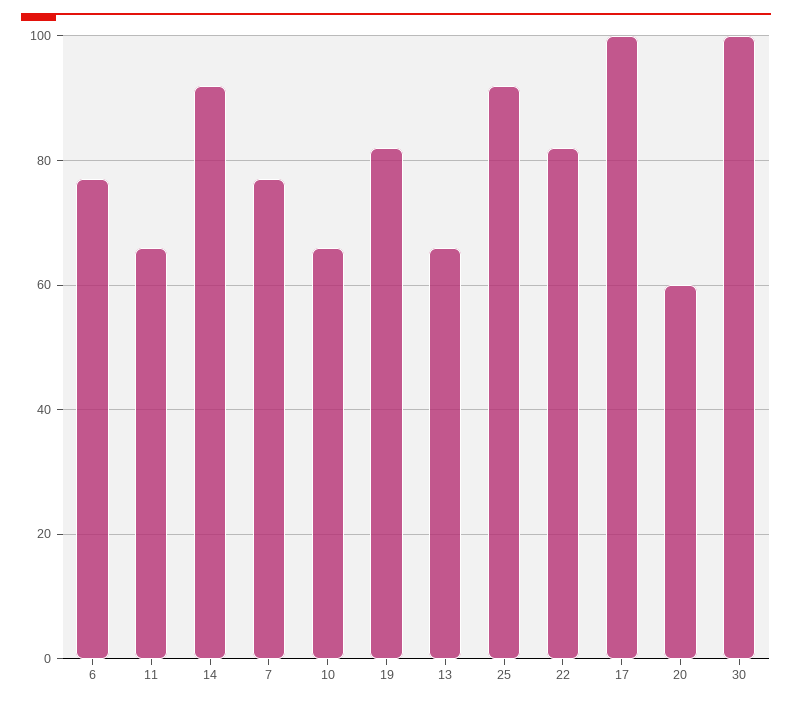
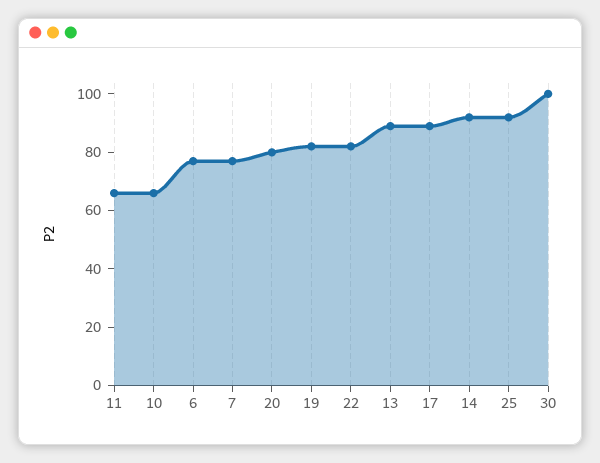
13: 65 -> 90
17: 100 -> 90
20: 60 -> 80

